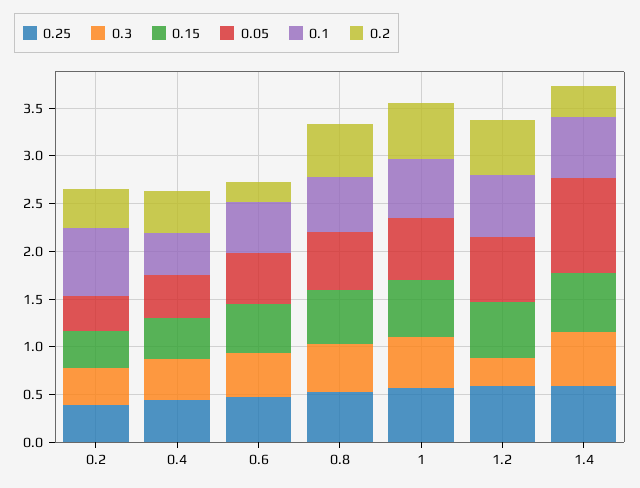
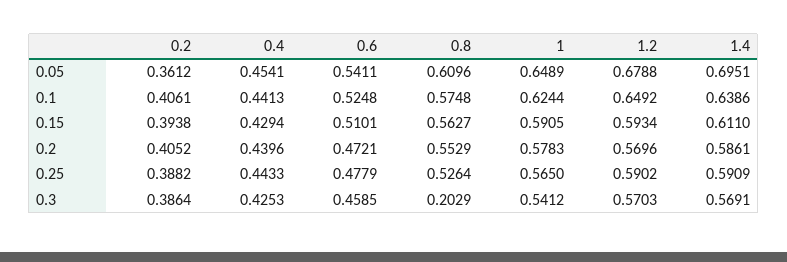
0.1, 0.2: 0.7 -> 0.4061
0.2, 0.6: 0.2 -> 0.4721
0.3, 0.8: 0.5 -> 0.2029
0.3, 1.2: 0.3 -> 0.5703
0.05, 1.4: 1 -> 0.6951
0.2, 1.4: 0.3 -> 0.5861

